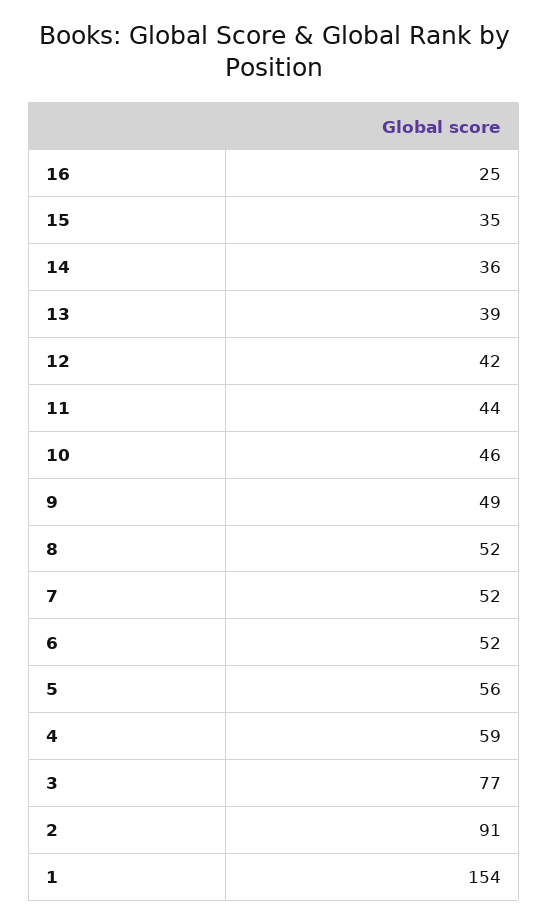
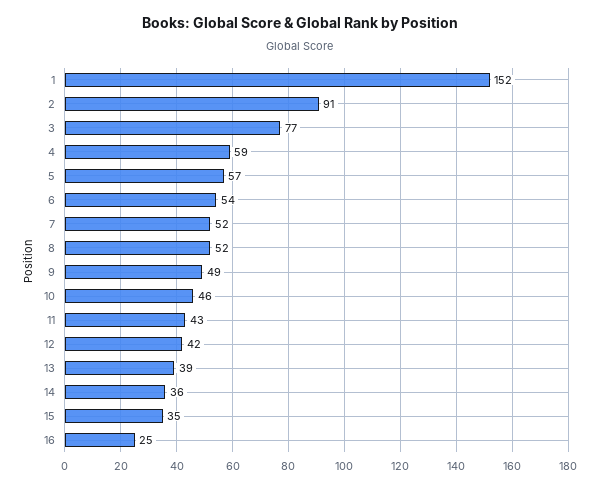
11: 44 -> 43
6: 52 -> 54
5: 56 -> 57
1: 154 -> 152

